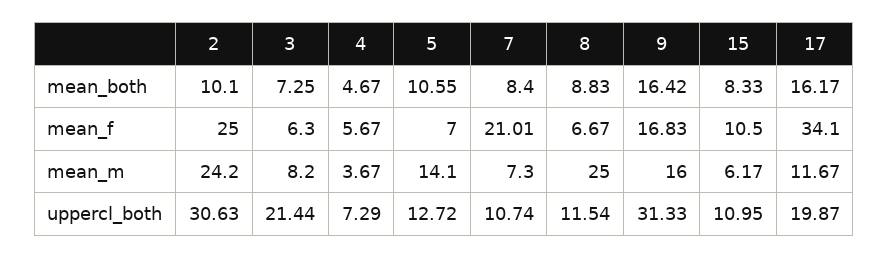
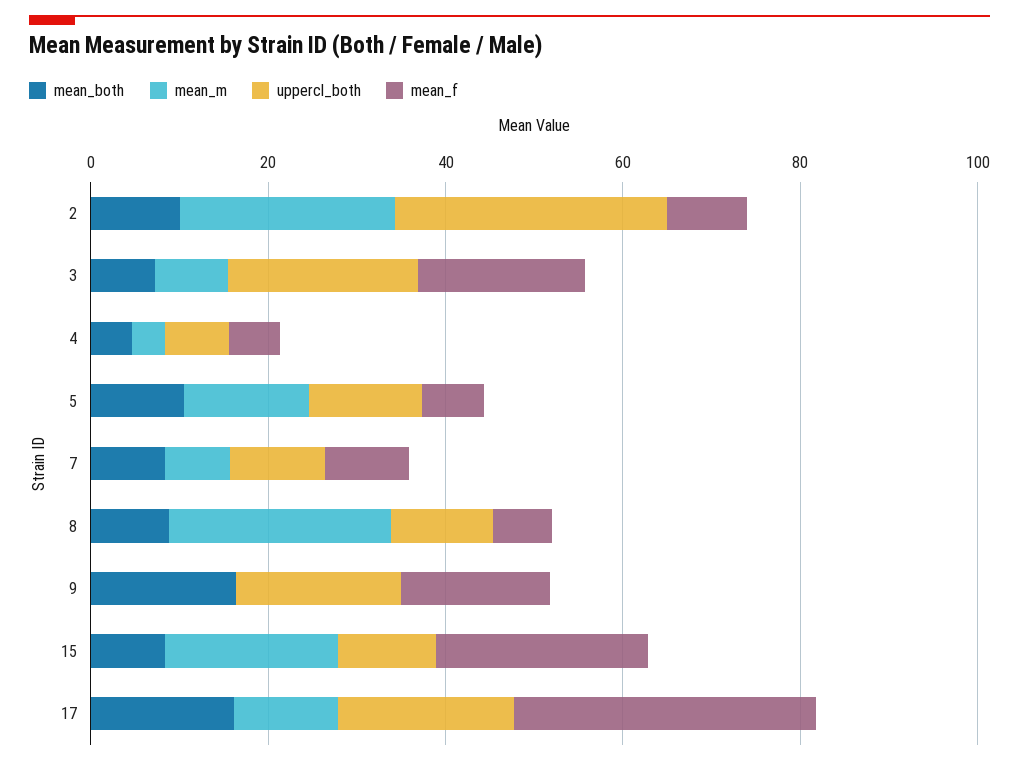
mean_f, 2: 25 -> 10
mean_f, 3: 6.3 -> 20
mean_f, 7: 21.01 -> 10
mean_f, 15: 10.5 -> 25
mean_m, 9: 16 -> 0
mean_m, 15: 6.17 -> 20
uppercl_both, 9: 31.33 -> 20

